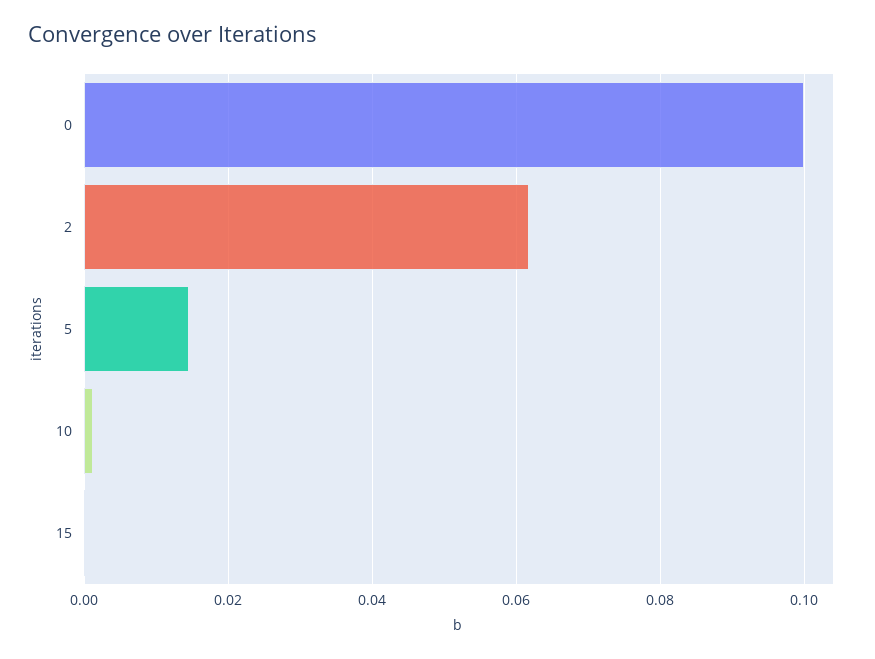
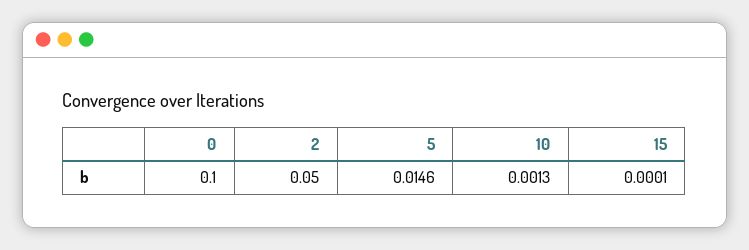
2: 0.062 -> 0.05

